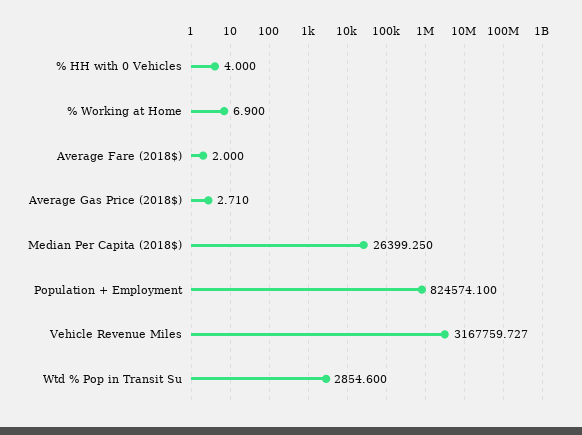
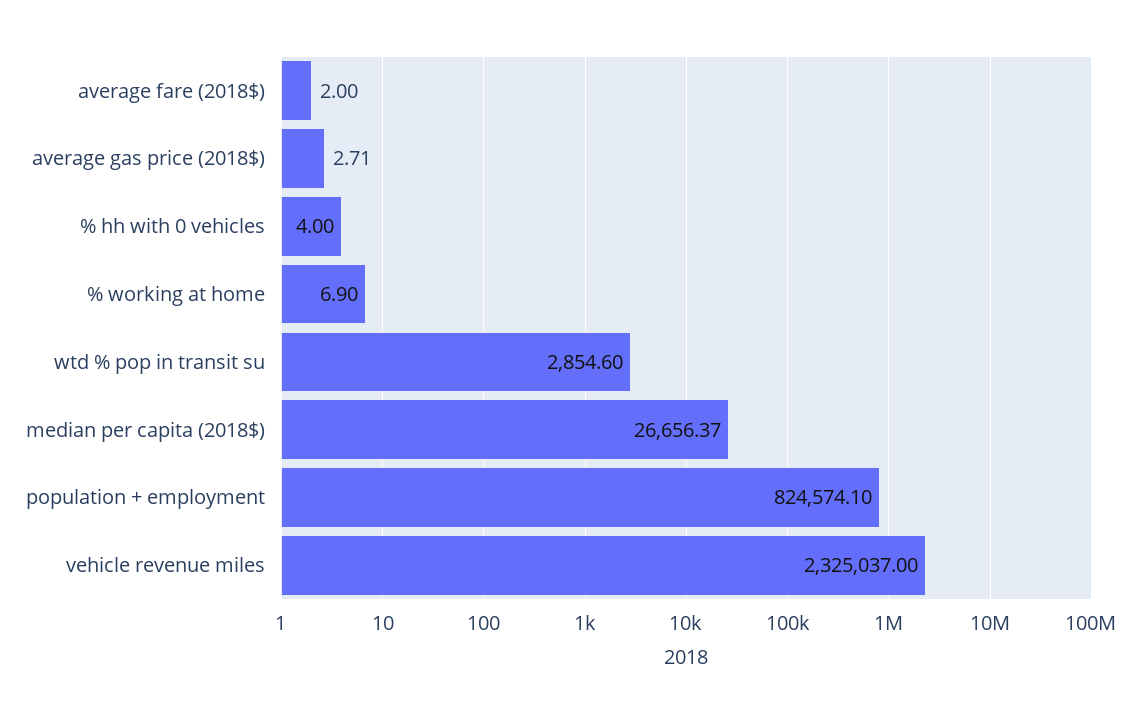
Median Per Capita (2018$): 26399.25 -> 26656.37
Vehicle Revenue Miles: 3167759.727 -> 2325037

